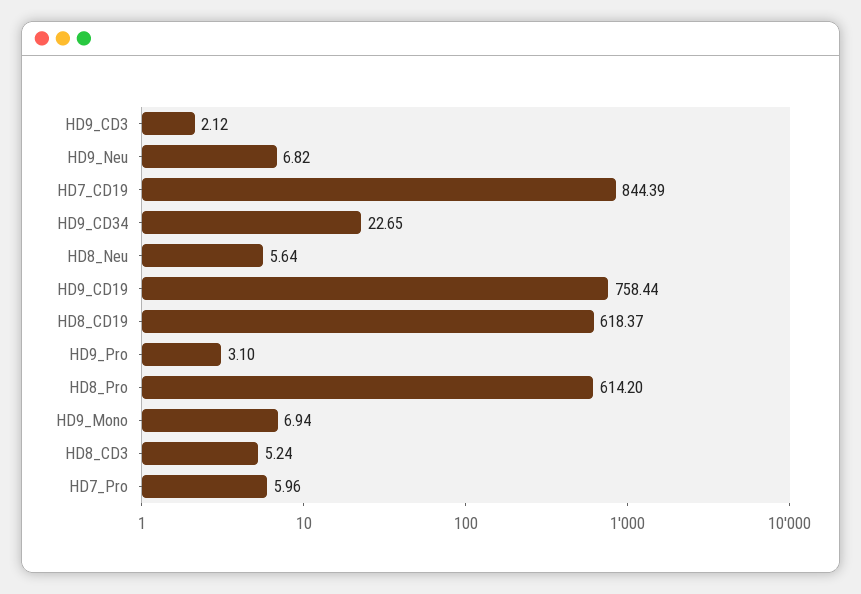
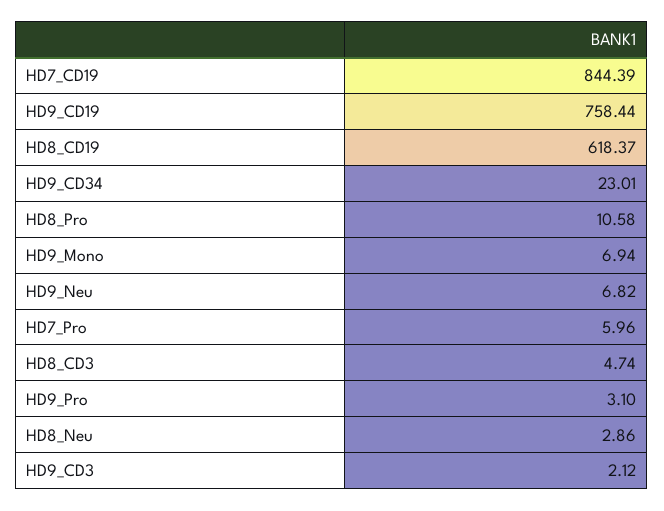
HD9_CD34: 22.65 -> 23.01
HD8_Neu: 5.64 -> 2.86
HD8_Pro: 614.2 -> 10.58
HD8_CD3: 5.24 -> 4.74

